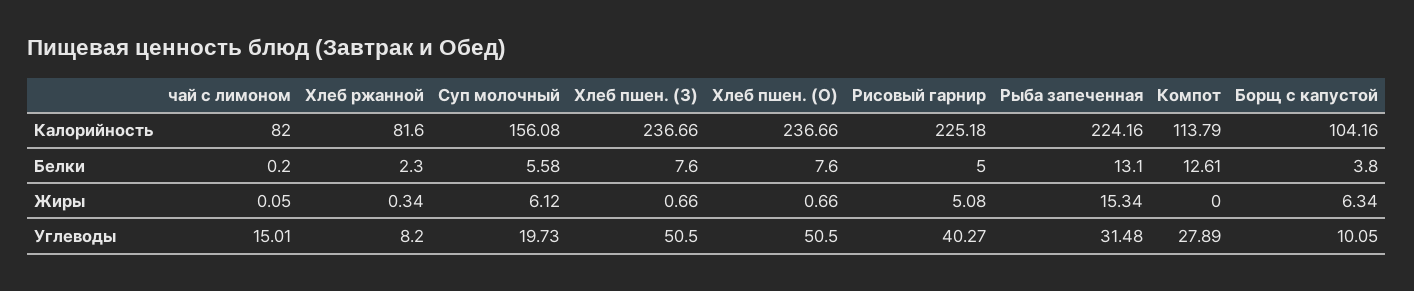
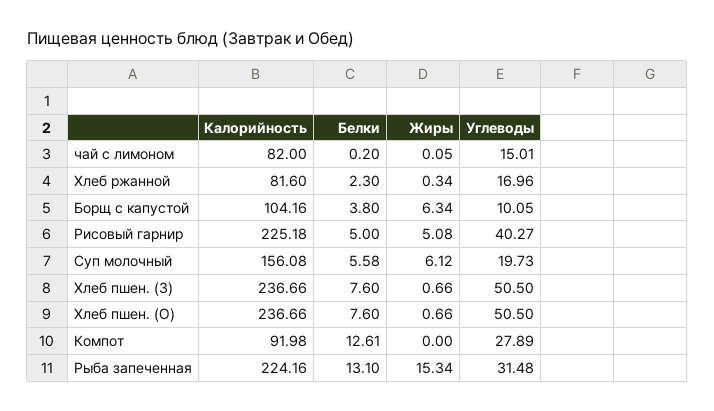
Компот, Калорийность: 113.79 -> 91.98
Хлеб ржанной, Углеводы: 8.2 -> 16.96

